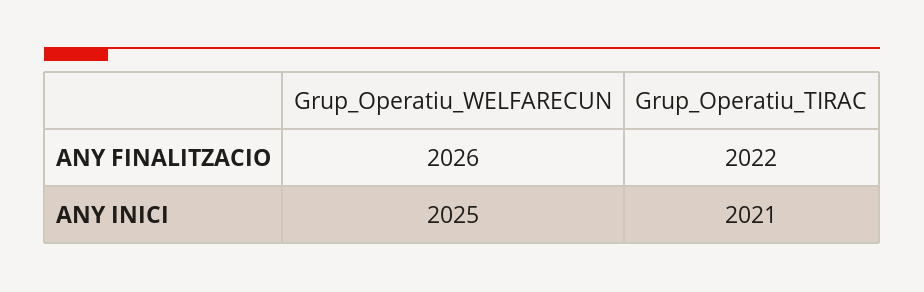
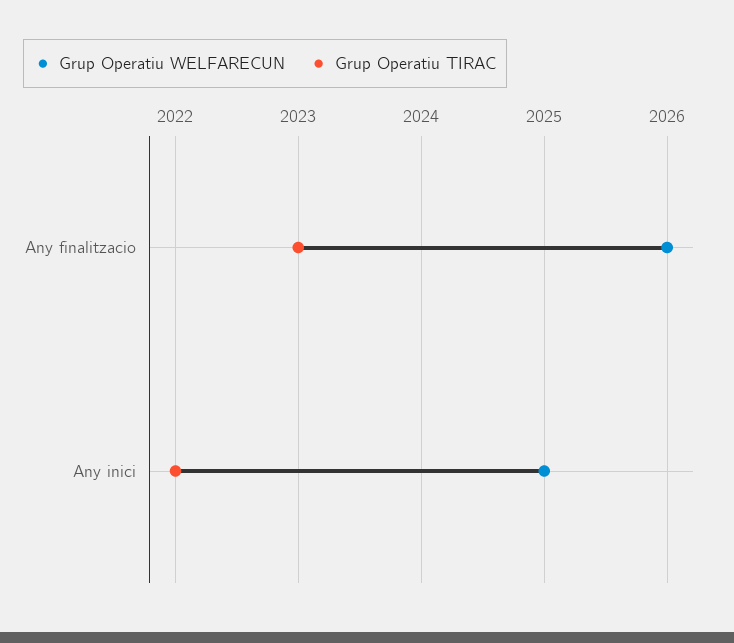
Grup_Operatiu_TIRAC, ANY FINALITZACIO: 2022 -> 2023
Grup_Operatiu_TIRAC, ANY INICI: 2021 -> 2022

